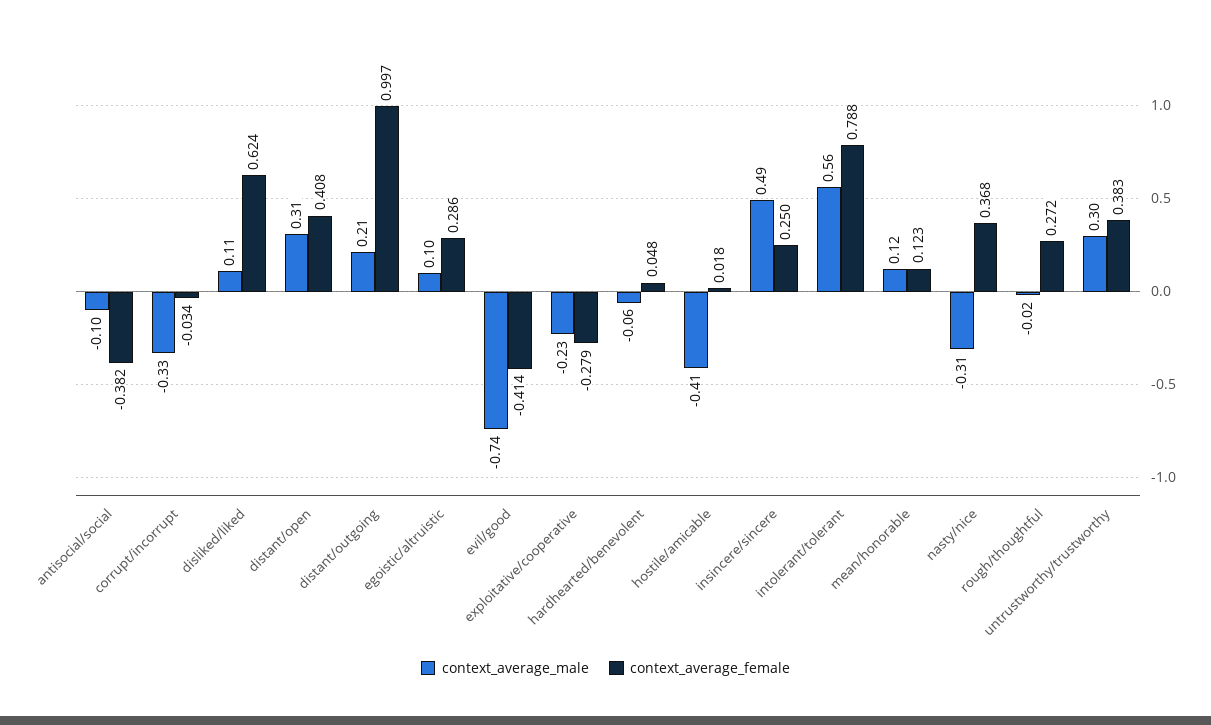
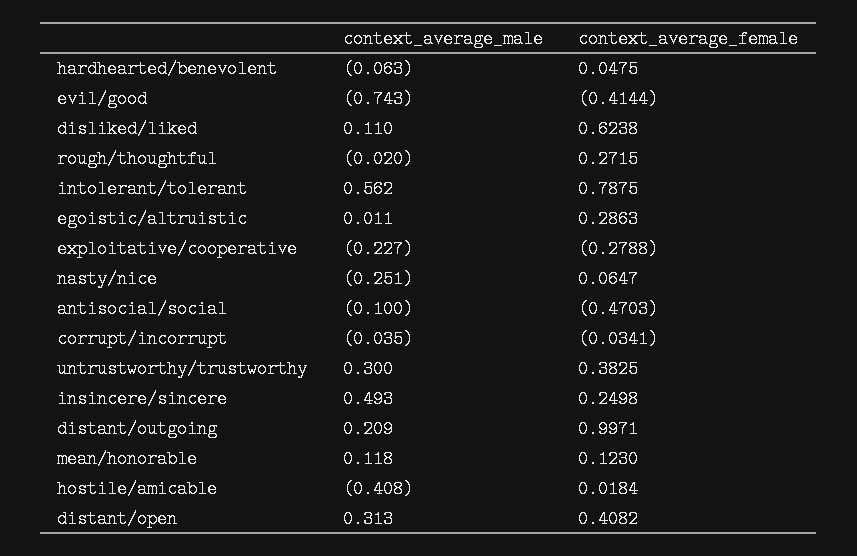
context_average_female, antisocial/social: -0.382 -> -0.4703
context_average_male, corrupt/incorrupt: -0.33 -> -0.035
context_average_male, egoistic/altruistic: 0.1 -> 0.011
context_average_male, nasty/nice: -0.31 -> -0.251
context_average_female, nasty/nice: 0.368 -> 0.0647

